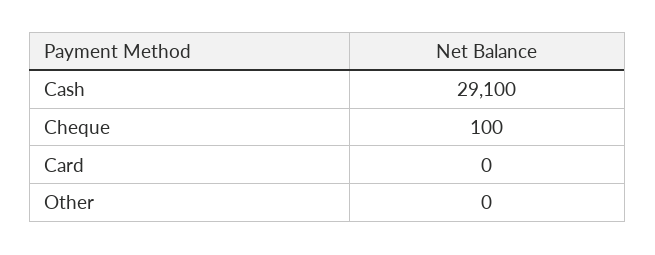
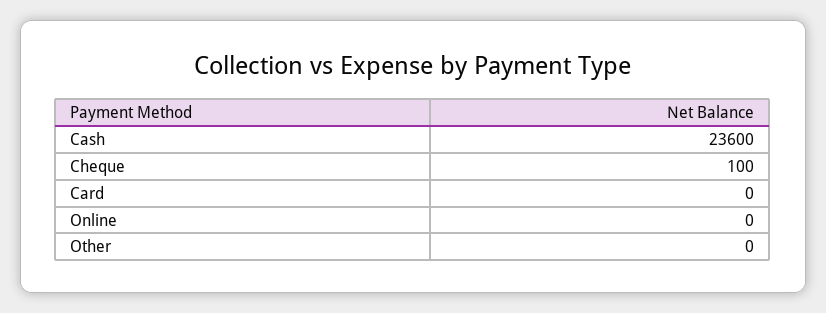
Cash: 29100 -> 23600
Online: none -> 0

